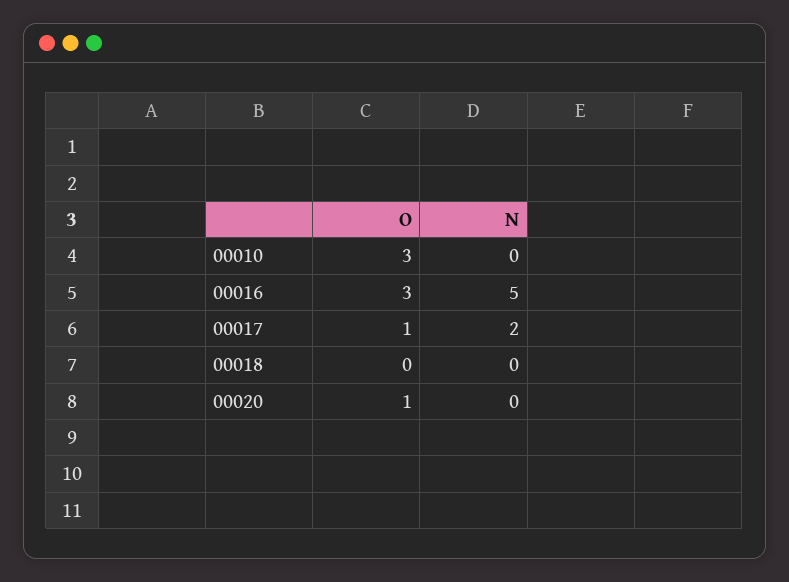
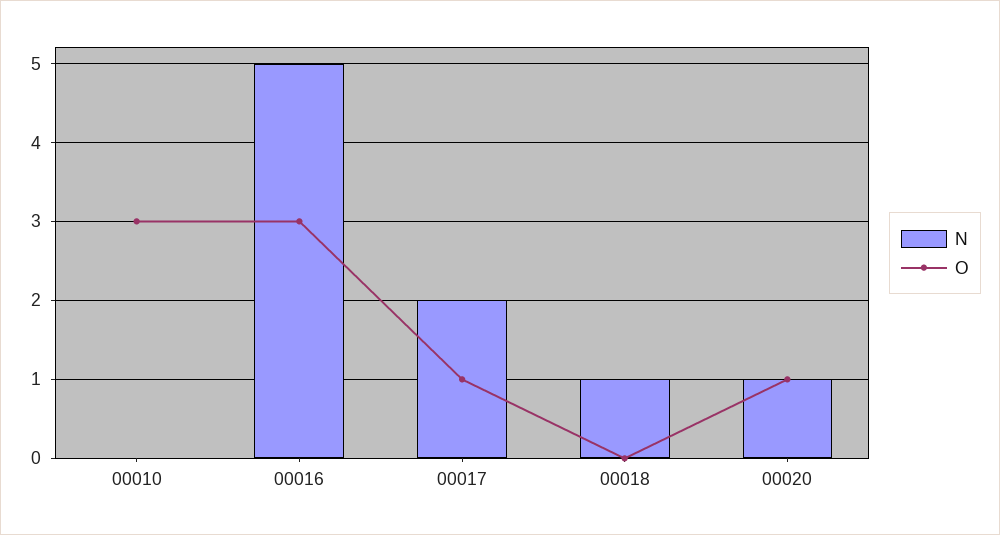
N, 00018: 0 -> 1
N, 00020: 0 -> 1

